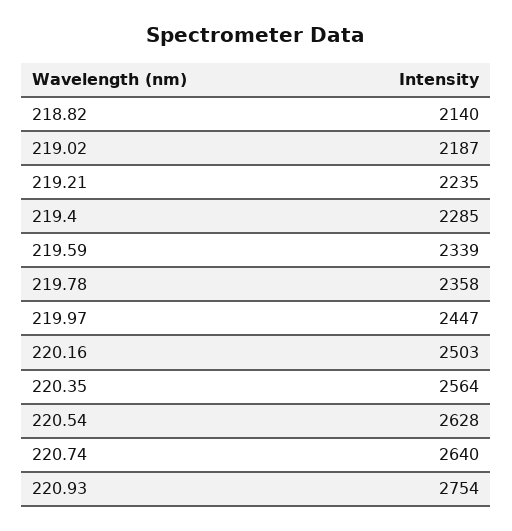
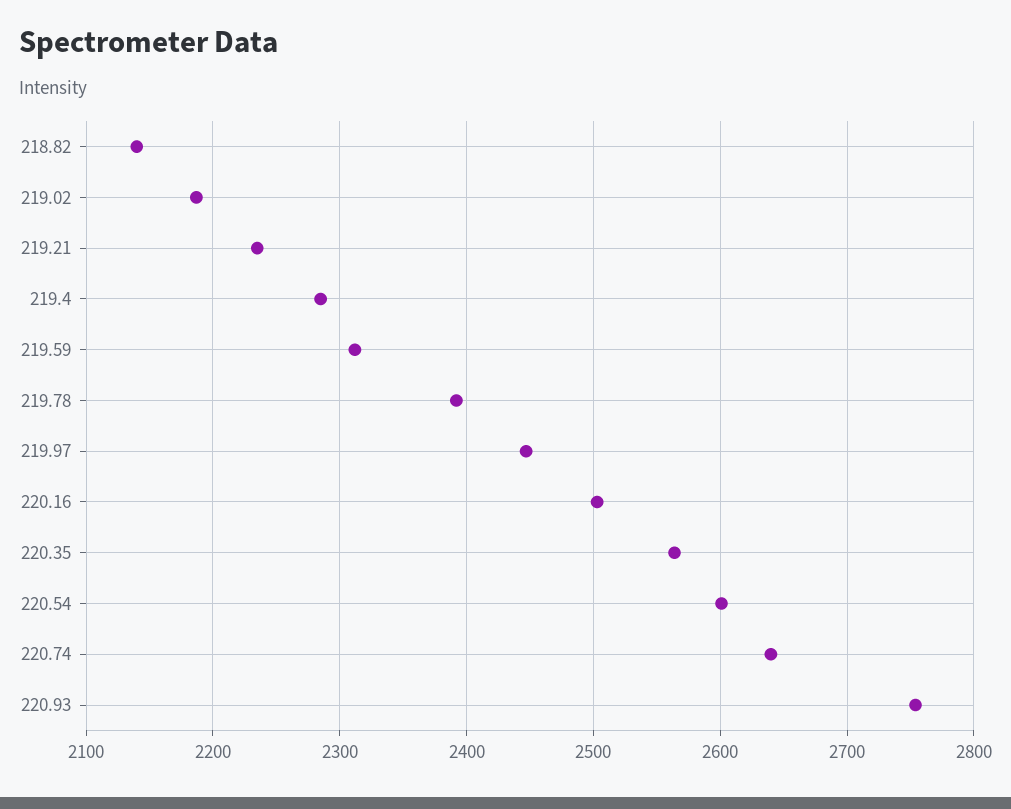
219.59: 2339 -> 2310
219.78: 2358 -> 2390
220.54: 2628 -> 2600

